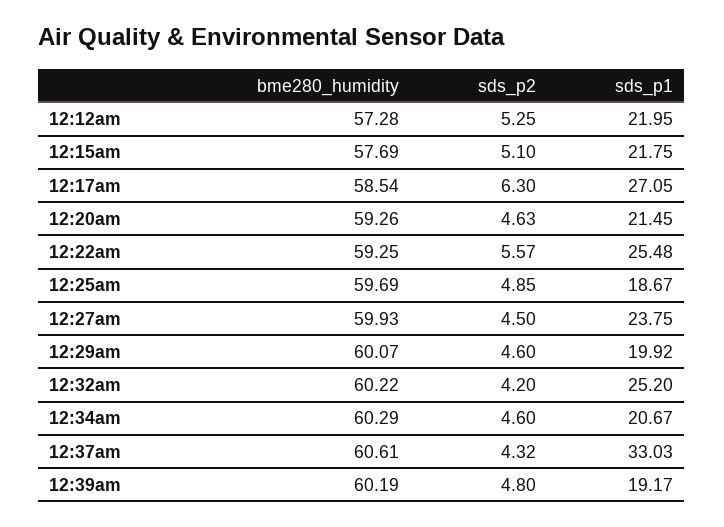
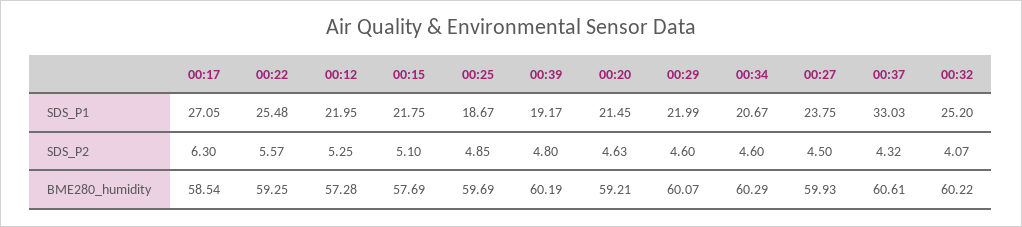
bme280_humidity, 12:20am: 59.26 -> 59.21
sds_p1, 12:29am: 19.92 -> 21.99
sds_p2, 12:32am: 4.2 -> 4.07

